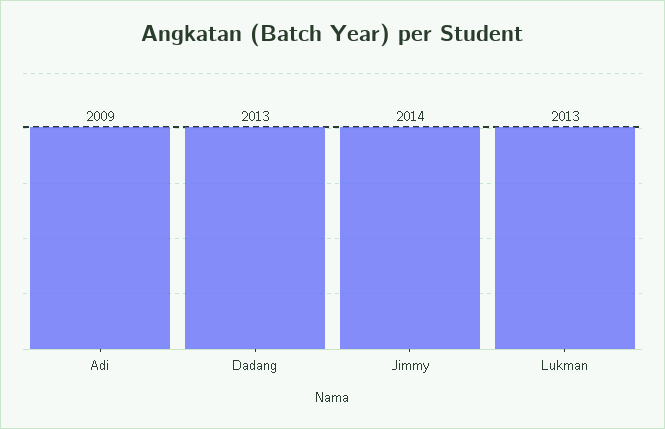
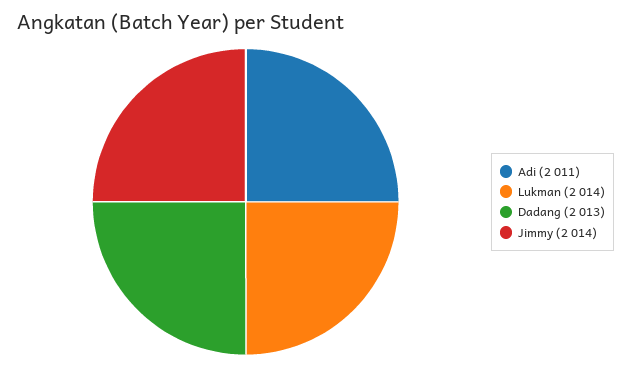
Adi: 2009 -> 2011
Lukman: 2013 -> 2014

